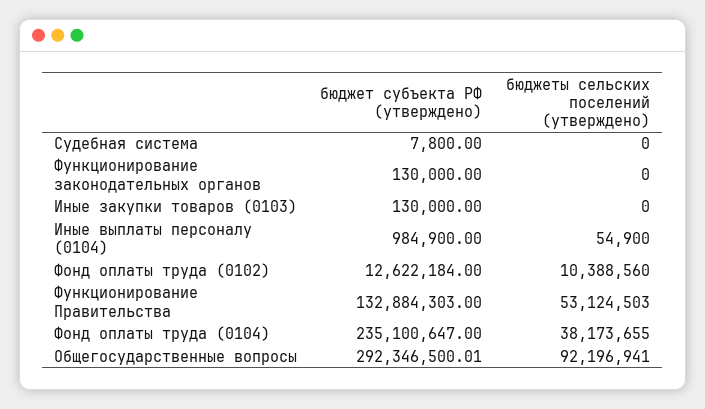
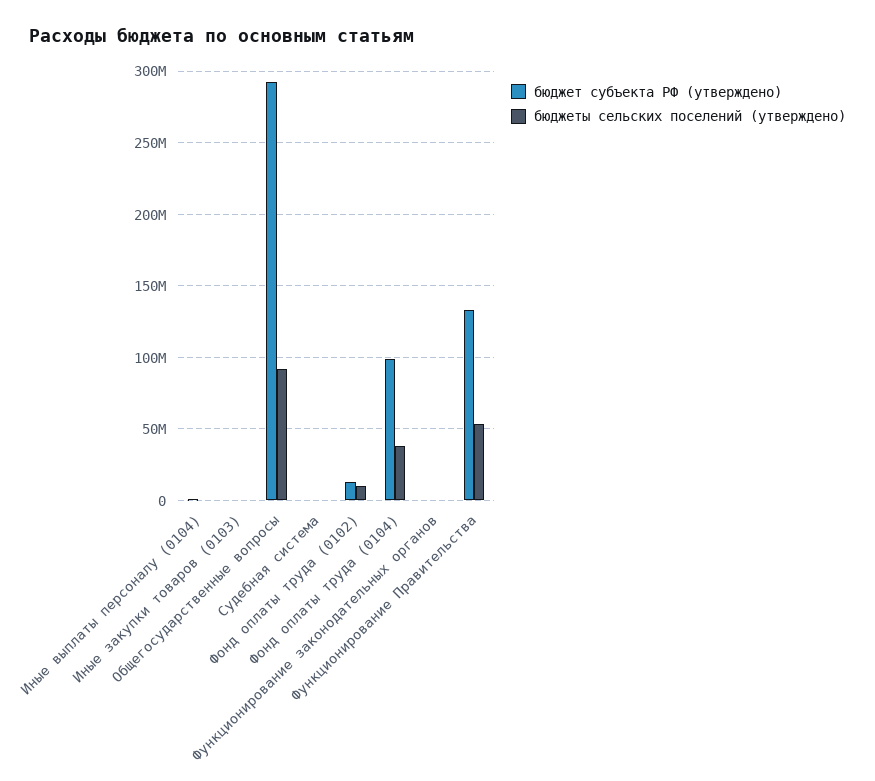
бюджет субъекта РФ (утверждено), Фонд оплаты труда (0104): 235100647 -> 100000000

